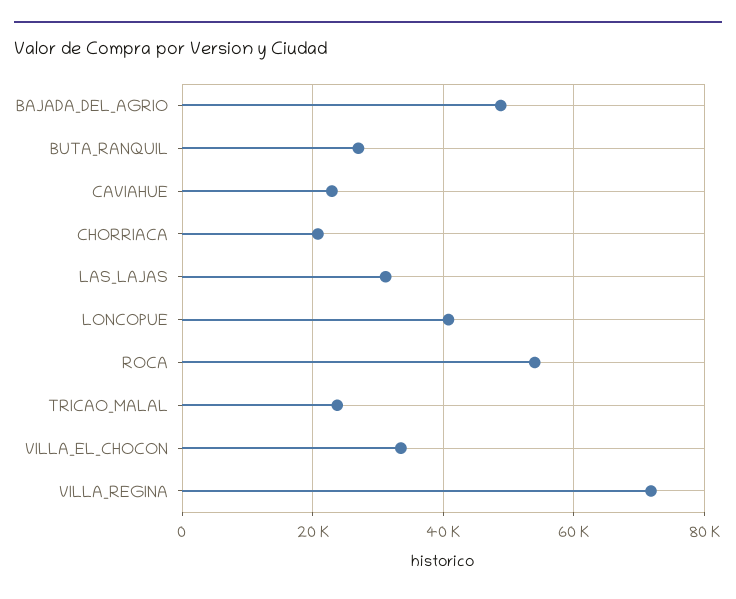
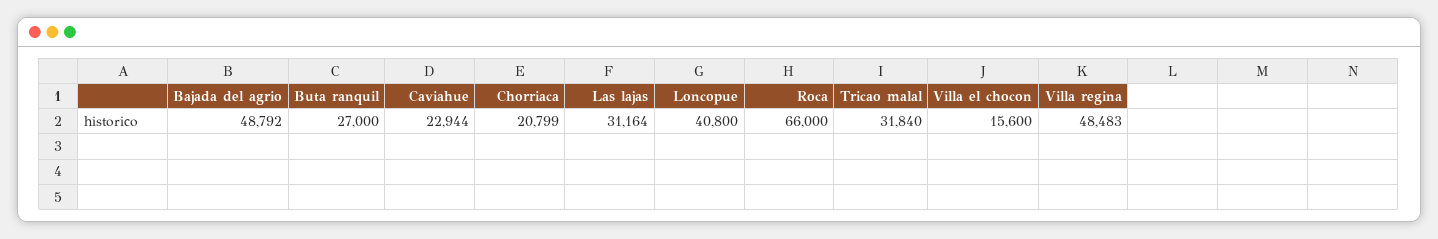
ROCA: 54000 -> 66000
TRICAO_MALAL: 24000 -> 31840
VILLA_EL_CHOCON: 34000 -> 15600
VILLA_REGINA: 72000 -> 48483

